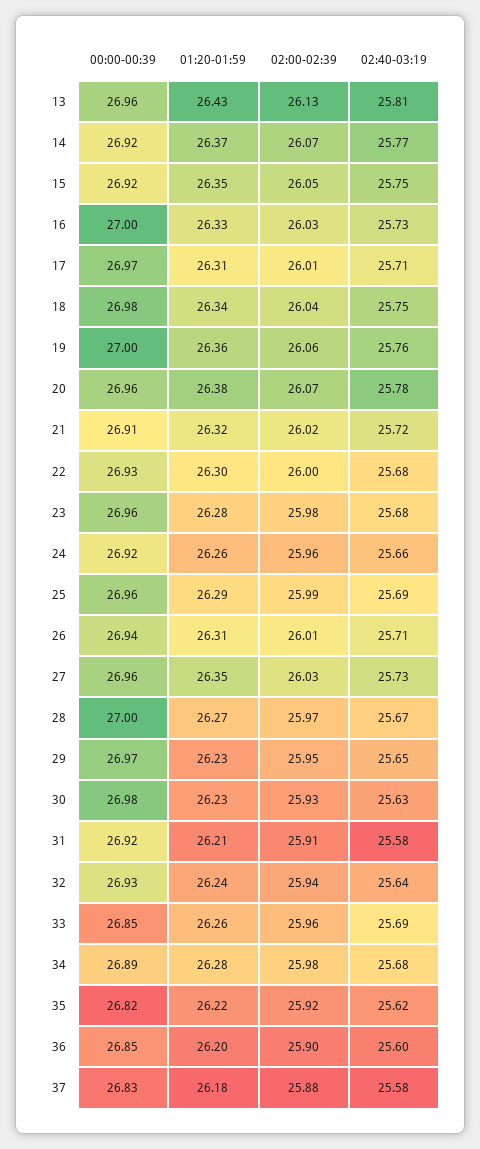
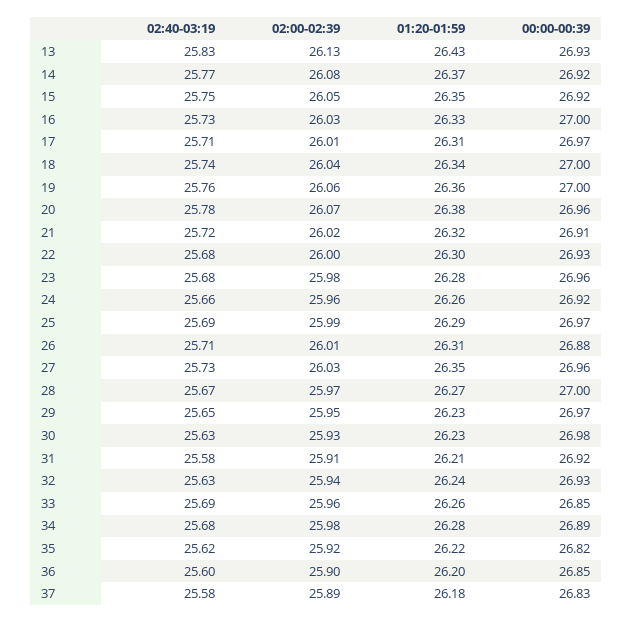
00:00-00:39, 13: 26.96 -> 26.93
02:40-03:19, 13: 25.81 -> 25.83
02:00-02:39, 14: 26.07 -> 26.08
00:00-00:39, 18: 26.98 -> 27
02:40-03:19, 18: 25.75 -> 25.74
00:00-00:39, 25: 26.96 -> 26.97
00:00-00:39, 26: 26.94 -> 26.88
02:40-03:19, 32: 25.64 -> 25.63
02:00-02:39, 37: 25.88 -> 25.89

